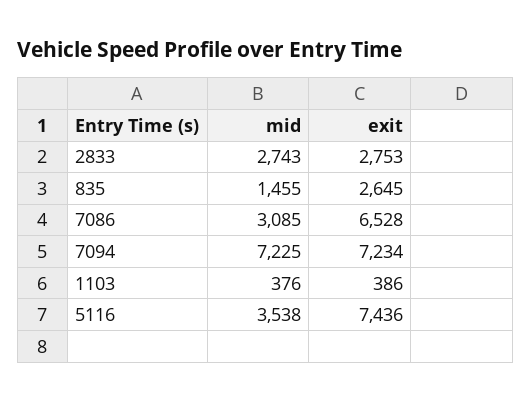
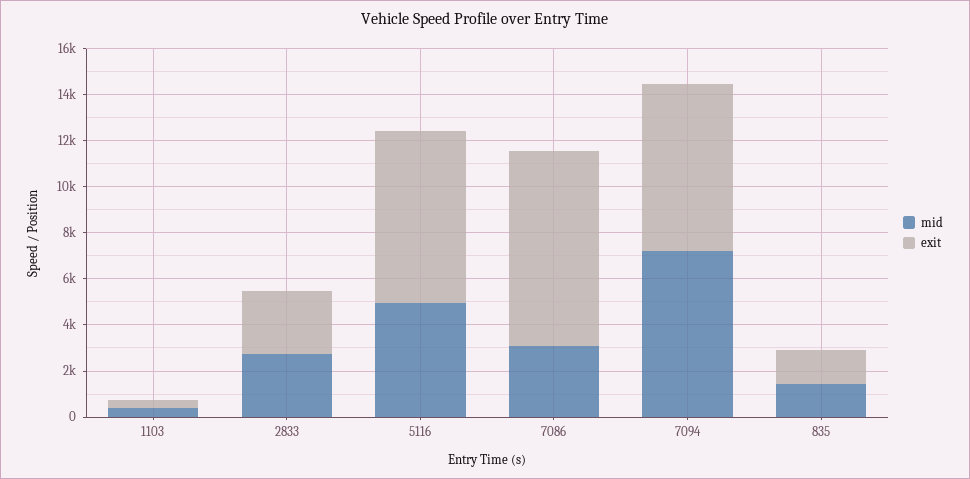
exit, 835: 2645 -> 1500
exit, 7086: 6528 -> 8500
mid, 5116: 3538 -> 5000

